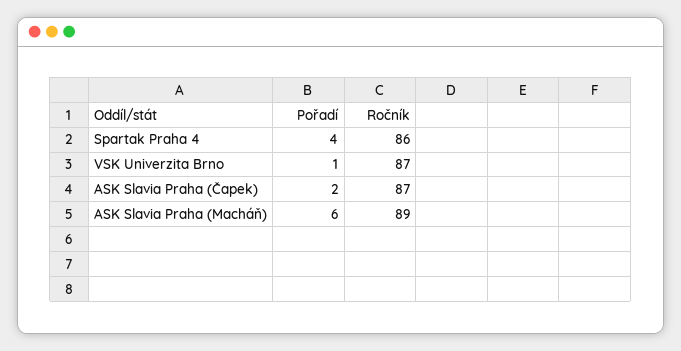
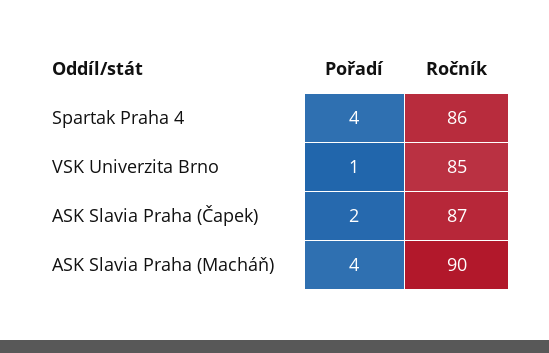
Ročník, VSK Univerzita Brno: 87 -> 85
Pořadí, ASK Slavia Praha (Macháň): 6 -> 4
Ročník, ASK Slavia Praha (Macháň): 89 -> 90

